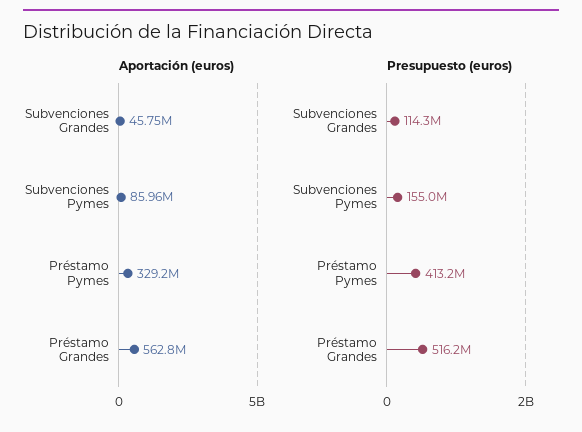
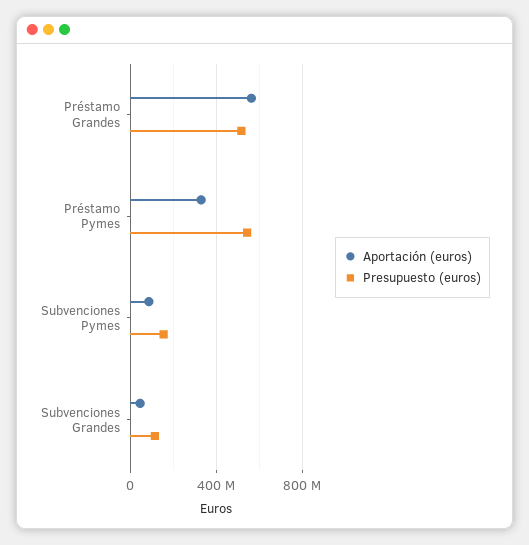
Presupuesto (euros), Préstamo Pymes: 413200000 -> 550000000

